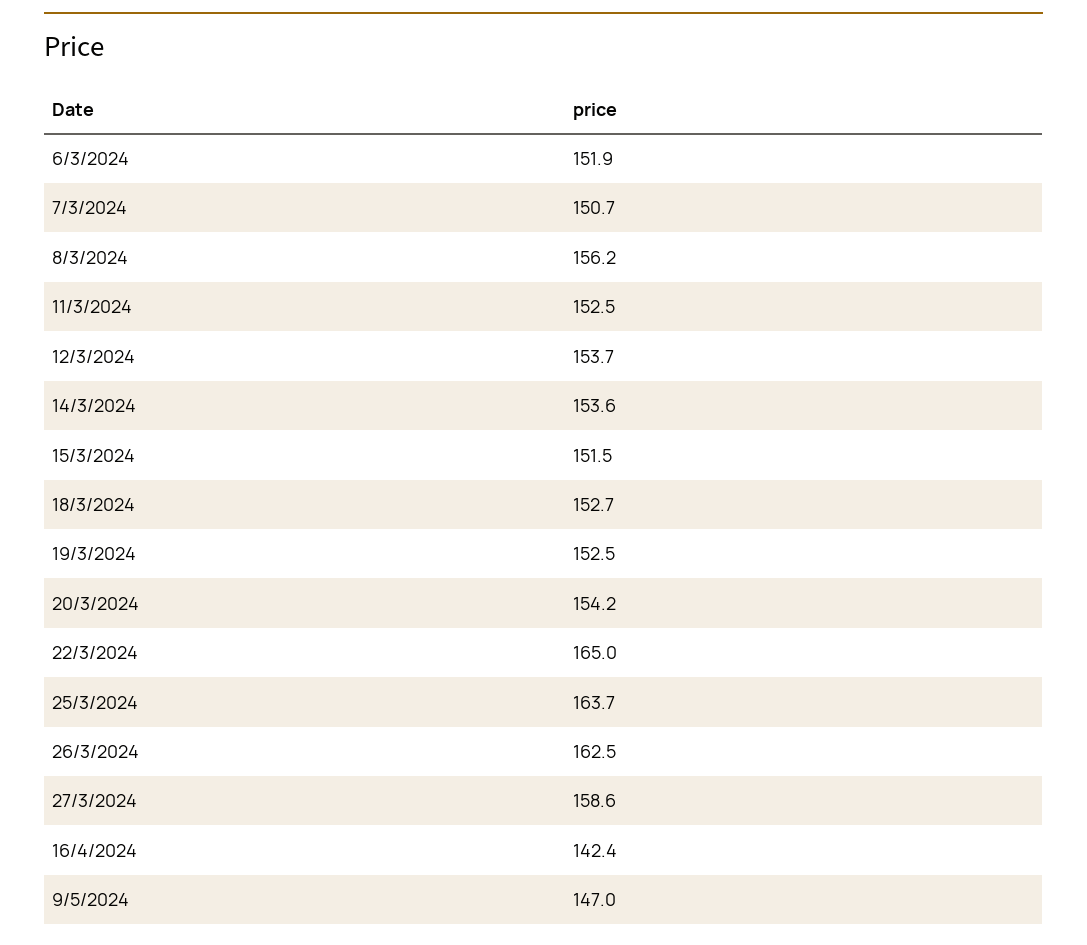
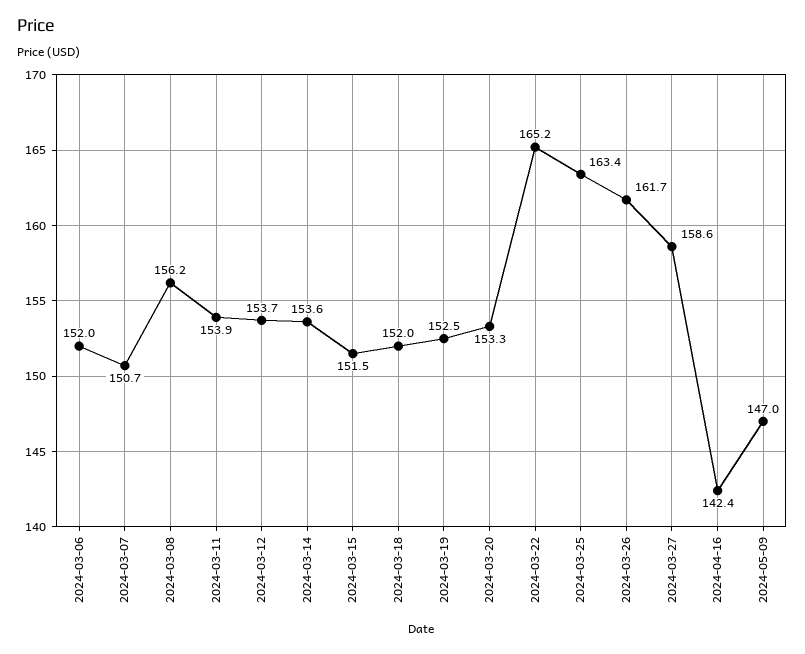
6/3/2024: 151.9 -> 152
11/3/2024: 152.5 -> 153.9
18/3/2024: 152.7 -> 152
20/3/2024: 154.2 -> 153.3
22/3/2024: 165 -> 165.2
25/3/2024: 163.7 -> 163.4
26/3/2024: 162.5 -> 161.7

